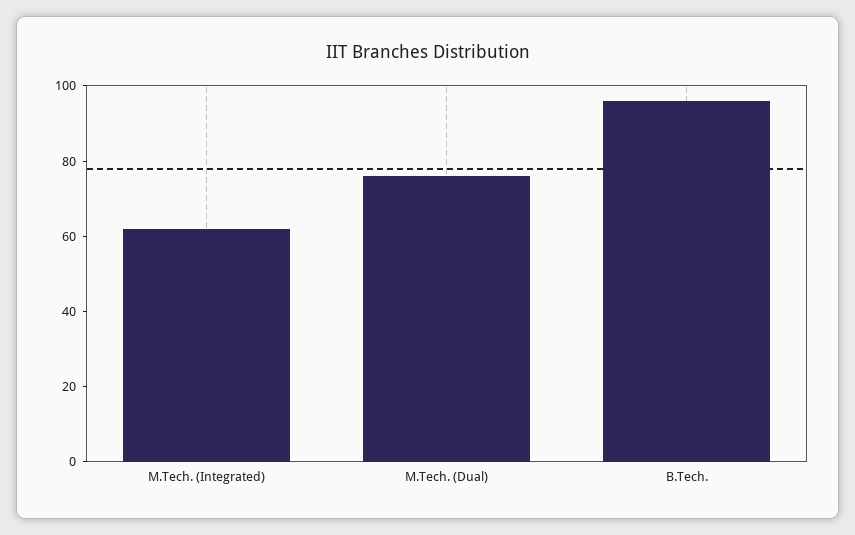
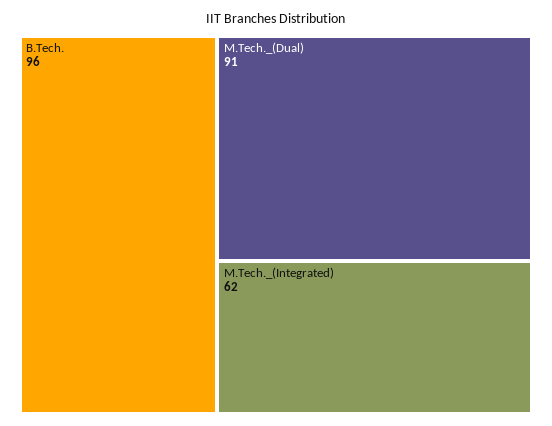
M.Tech. (Dual): 75 -> 91

